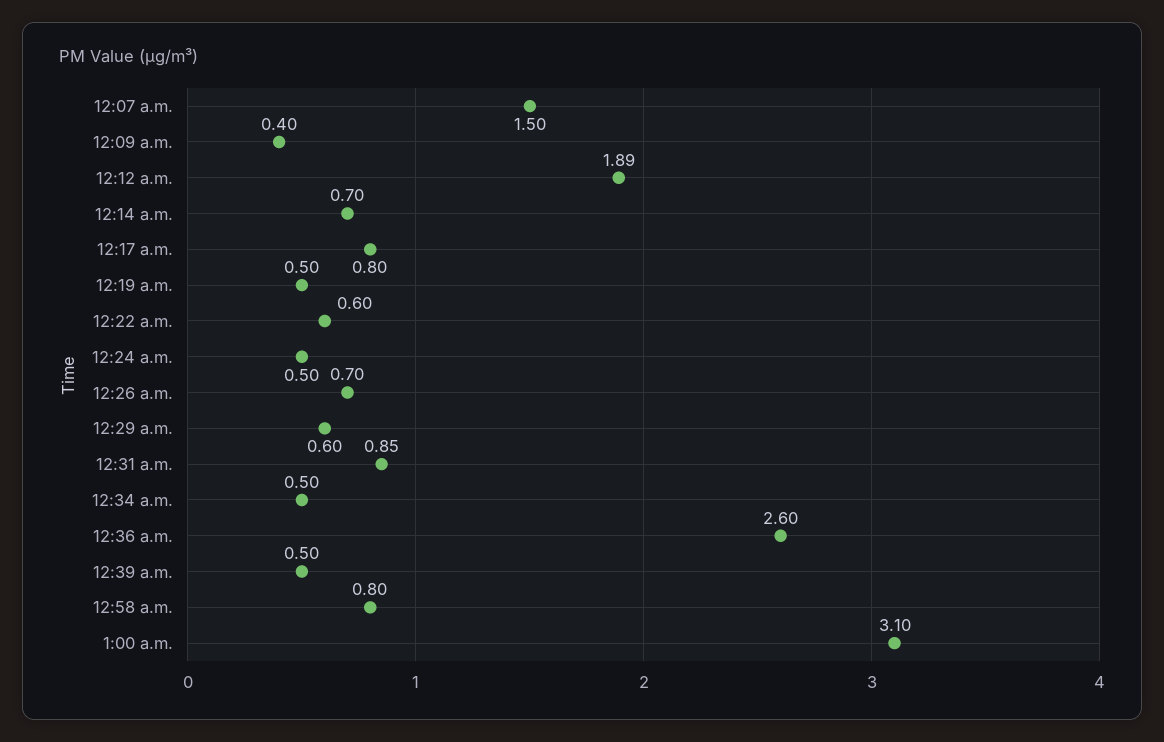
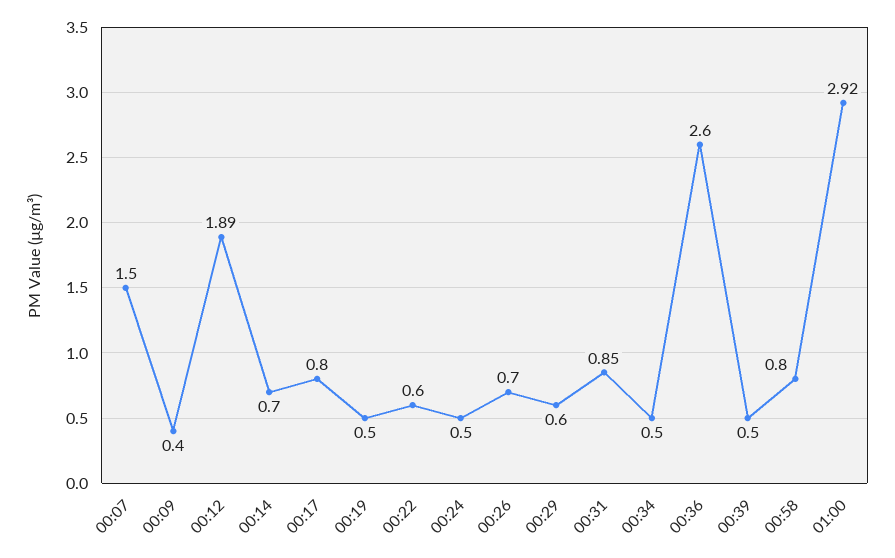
1:00 a.m.: 3.1 -> 2.92

